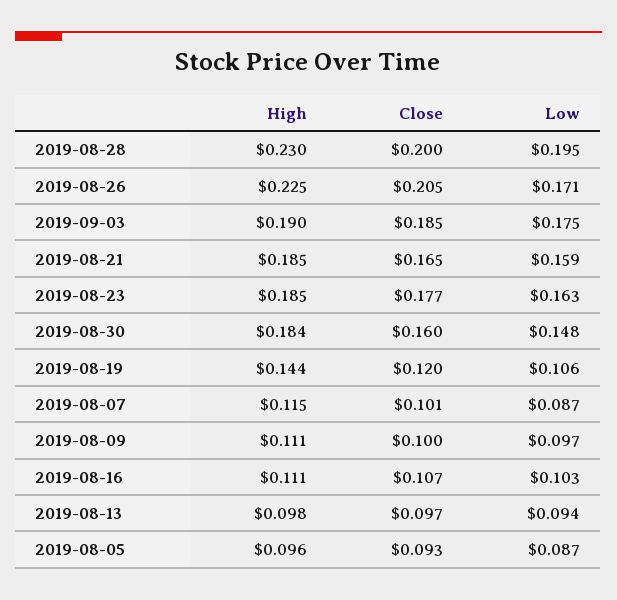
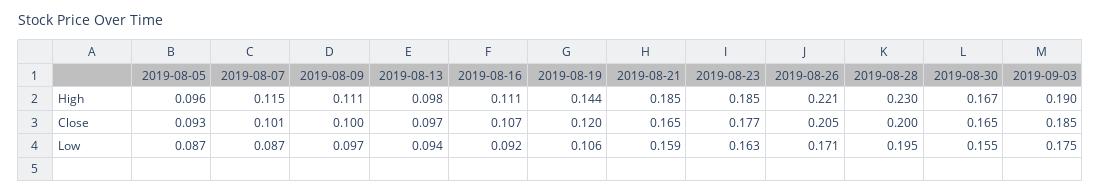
High, 2019-08-26: 0.225 -> 0.221
High, 2019-08-30: 0.184 -> 0.167
Close, 2019-08-30: 0.16 -> 0.165
Low, 2019-08-30: 0.148 -> 0.155
Low, 2019-08-16: 0.103 -> 0.092

